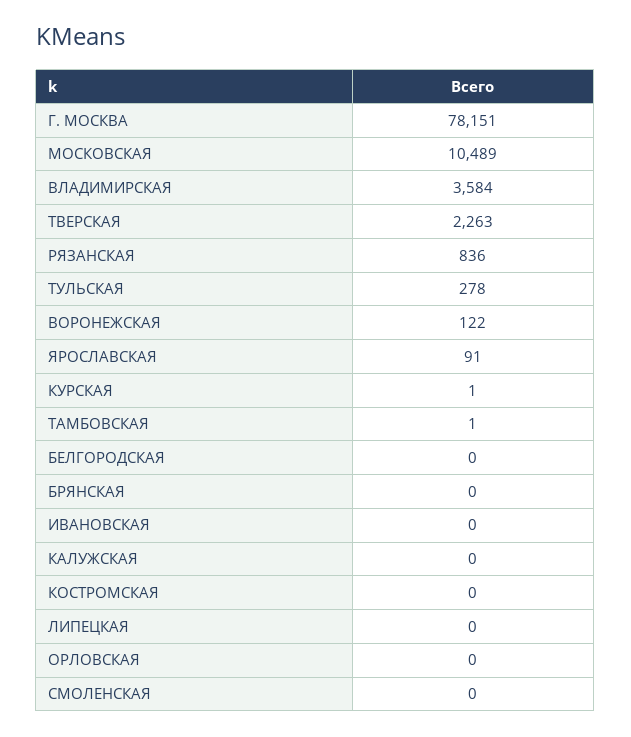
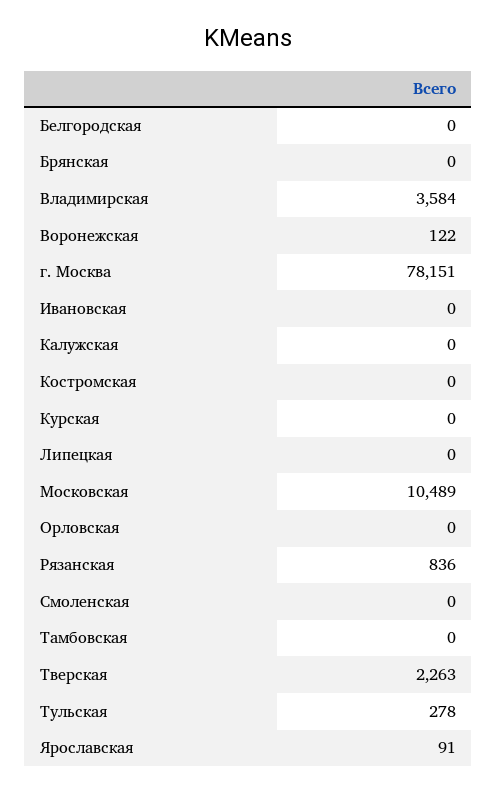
КУРСКАЯ: 1 -> 0
ТАМБОВСКАЯ: 1 -> 0

